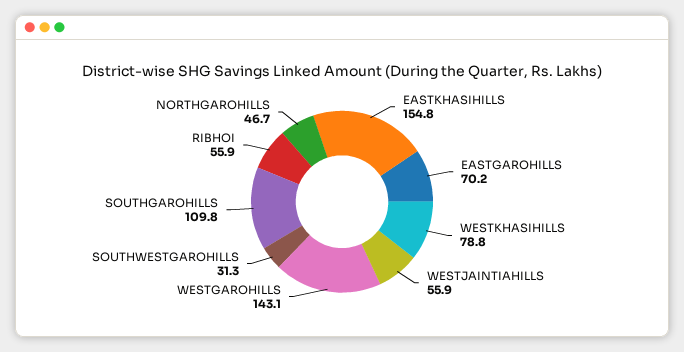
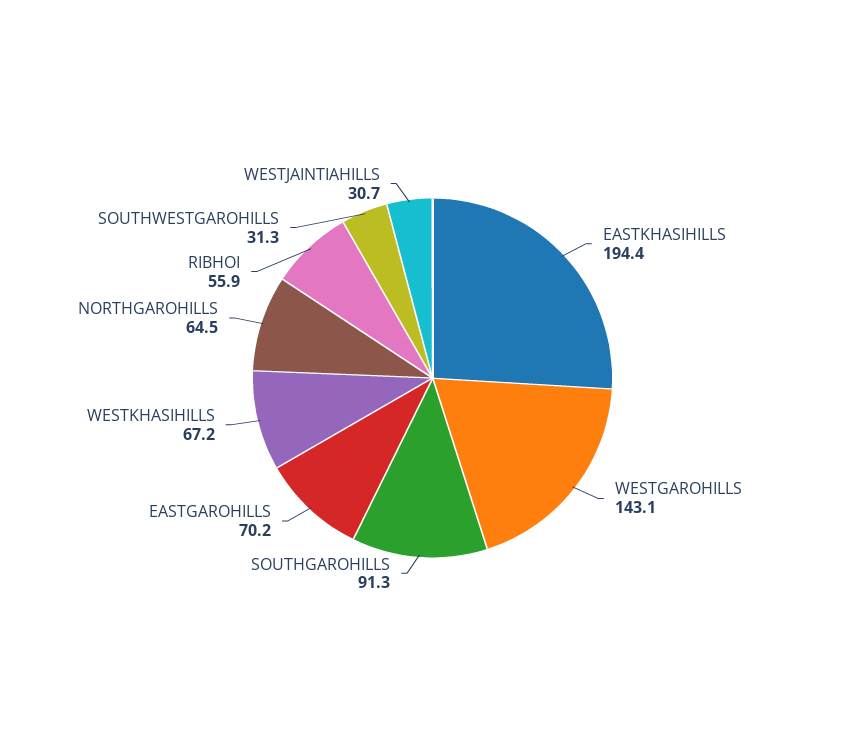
EASTKHASIHILLS: 154.8 -> 194.4
WESTKHASIHILLS: 78.8 -> 67.2
WESTJAINTIAHILLS: 55.9 -> 30.7
SOUTHGAROHILLS: 109.8 -> 91.3
NORTHGAROHILLS: 46.7 -> 64.5

